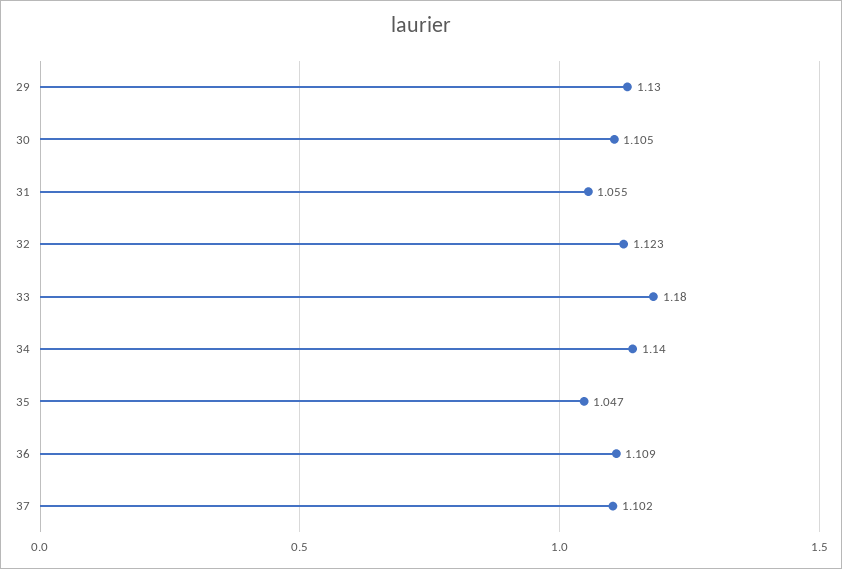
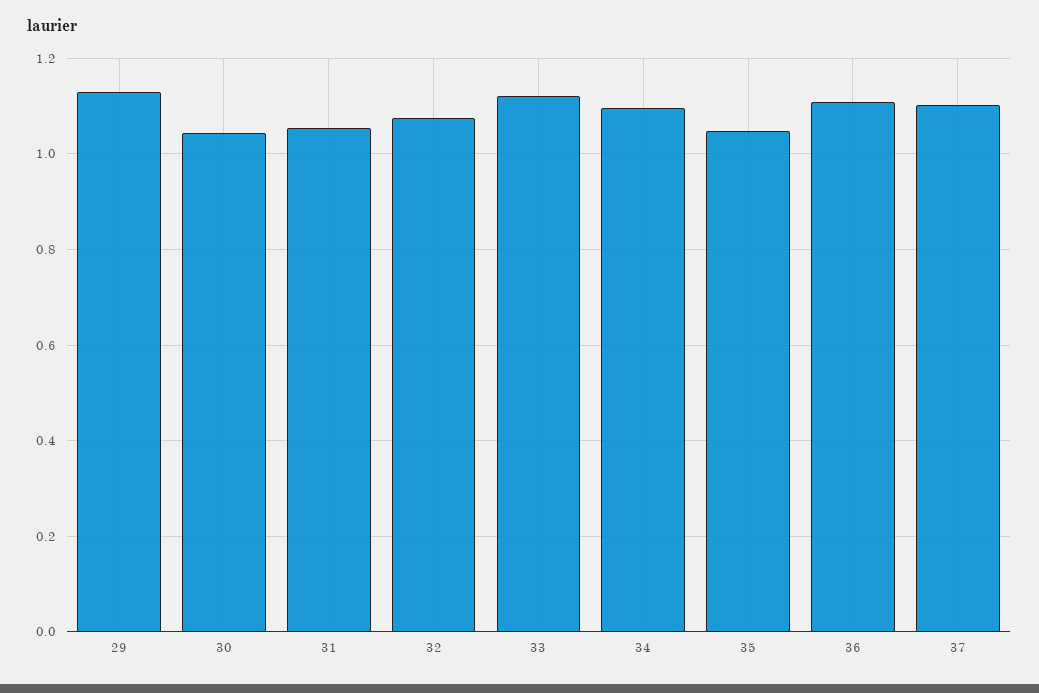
30: 1.105 -> 1.04
32: 1.123 -> 1.08
33: 1.18 -> 1.12
34: 1.14 -> 1.1

